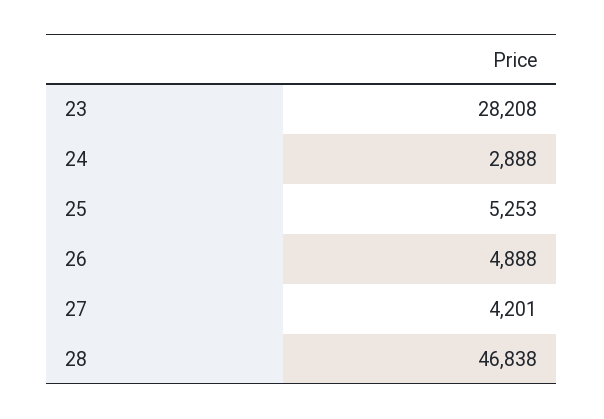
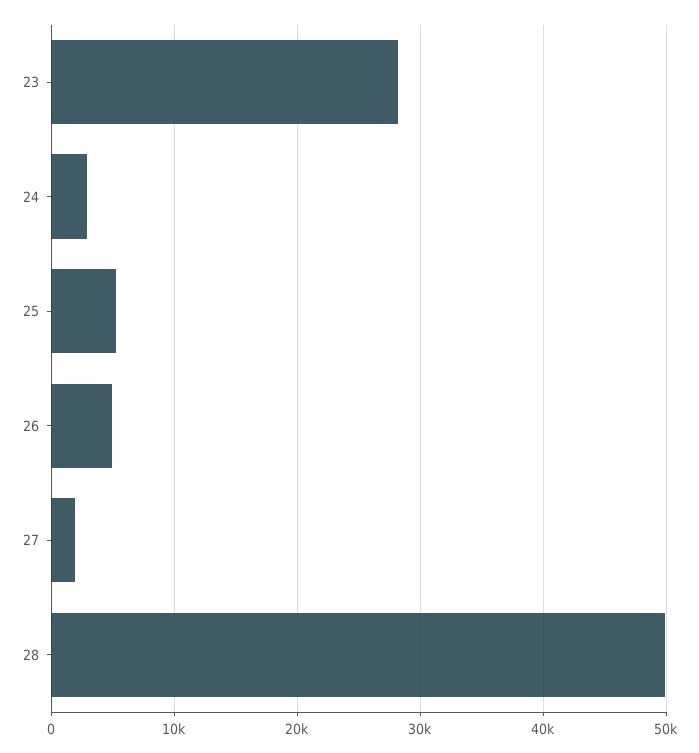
27: 4201 -> 2000
28: 46838 -> 50000

